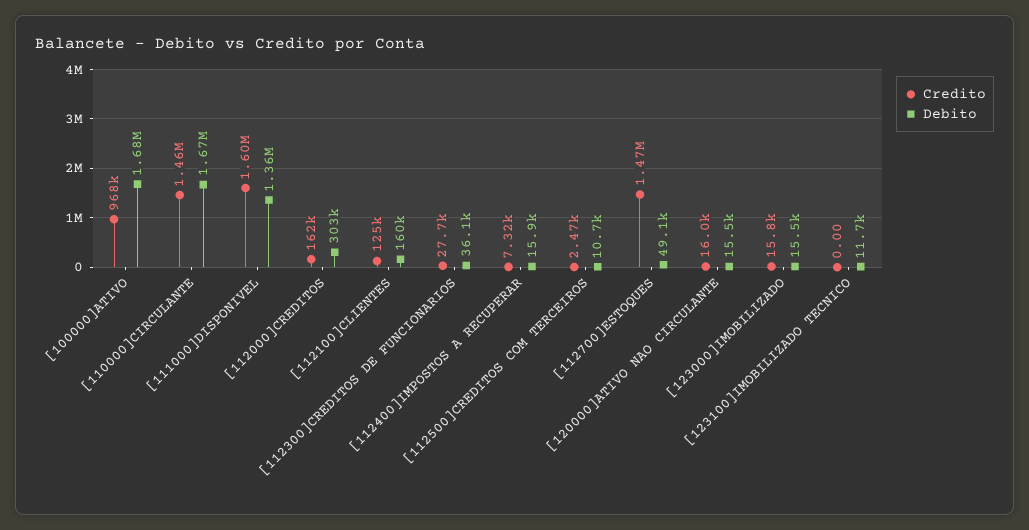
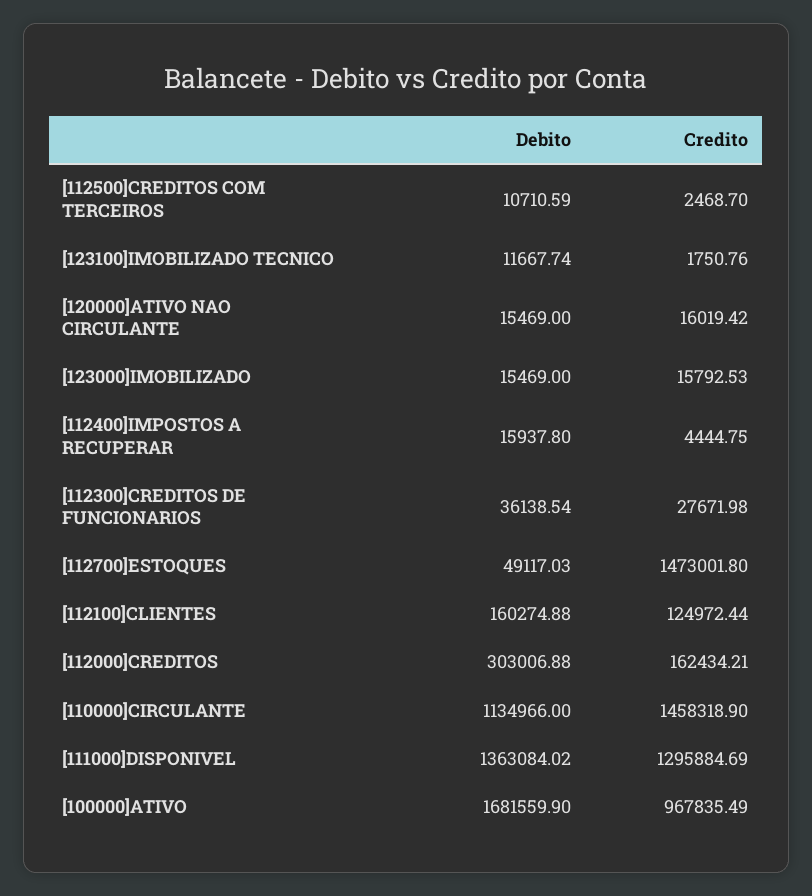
Debito, [110000]CIRCULANTE: 1670000 -> 1134966
Credito, [111000]DISPONIVEL: 1600000 -> 1295884.69
Credito, [112400]IMPOSTOS A RECUPERAR: 7320 -> 4444.75
Credito, [123100]IMOBILIZADO TECNICO: 0 -> 1750.76

